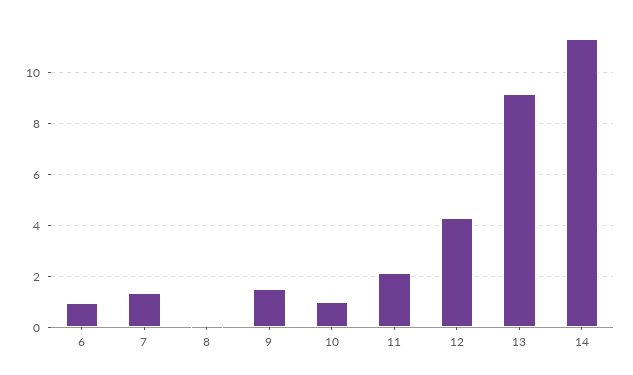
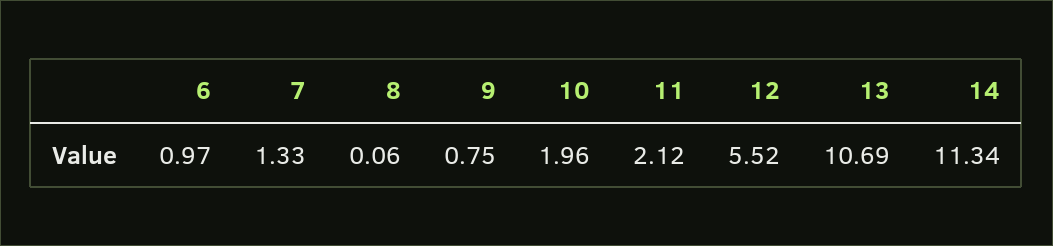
9: 1.5 -> 0.75
10: 1 -> 1.96
12: 4.25 -> 5.52
13: 9.25 -> 10.69

